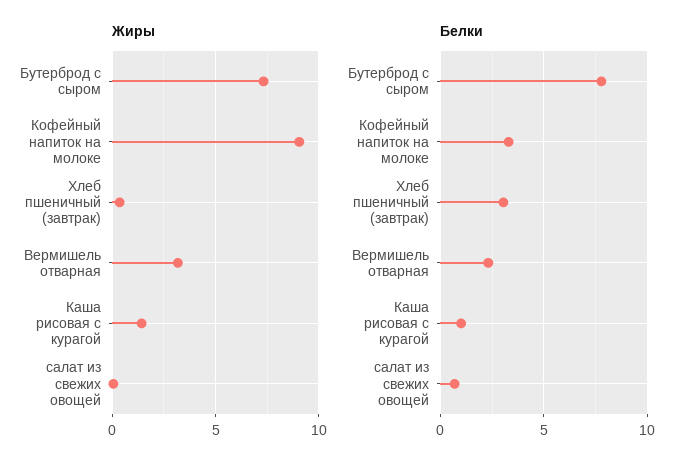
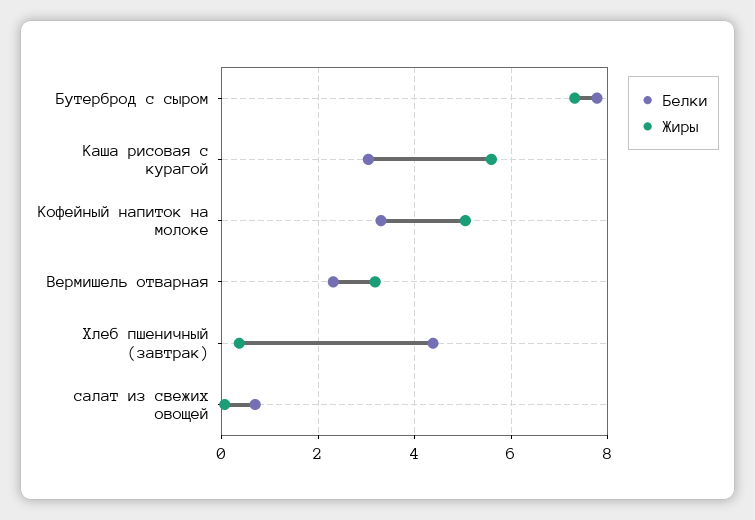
Жиры, Кофейный напиток на молоке: 9 -> 5
Жиры, Каша рисовая с курагой: 1.5 -> 5.6
Белки, Хлеб пшеничный (завтрак): 3 -> 4.4
Белки, Каша рисовая с курагой: 1 -> 3

